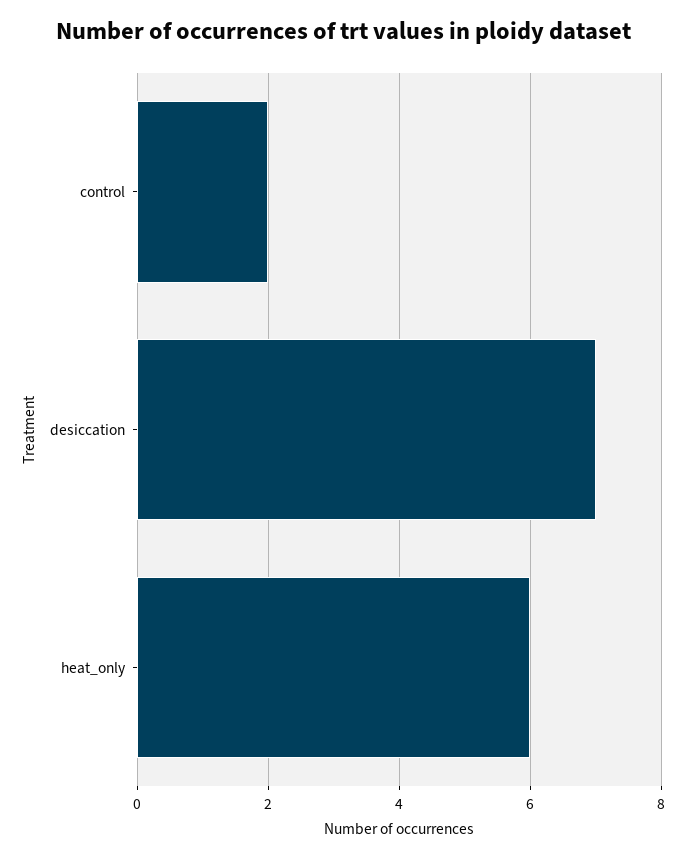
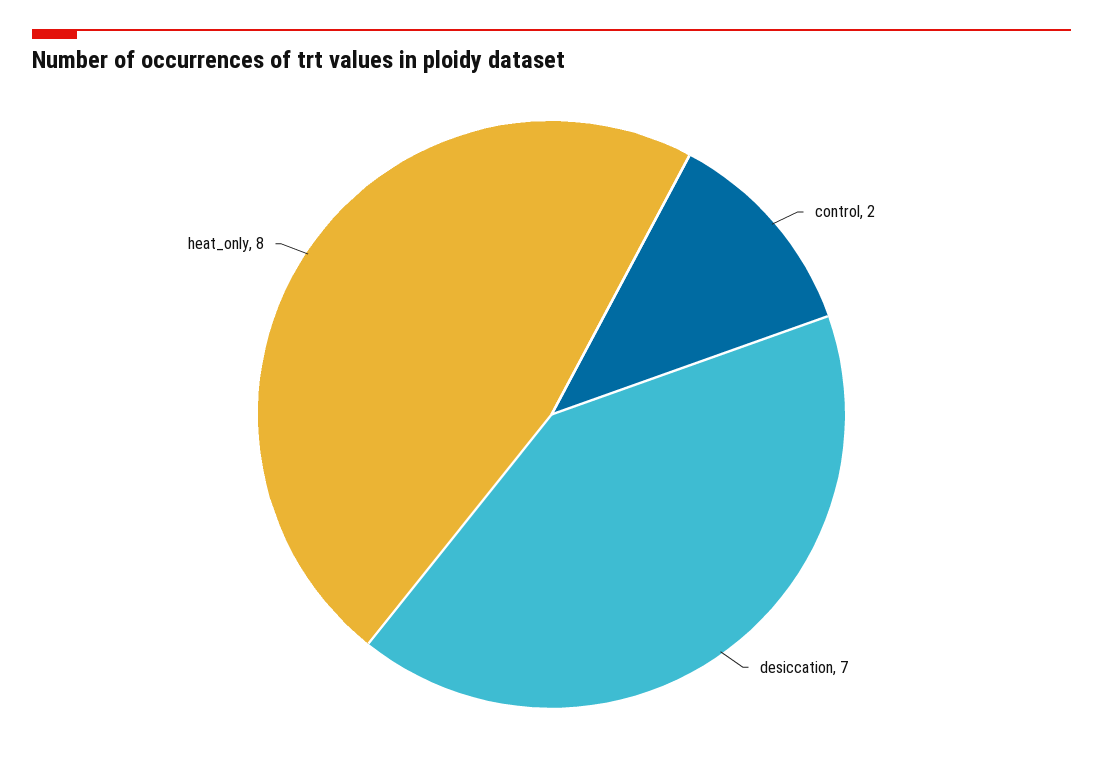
heat_only: 6 -> 8

